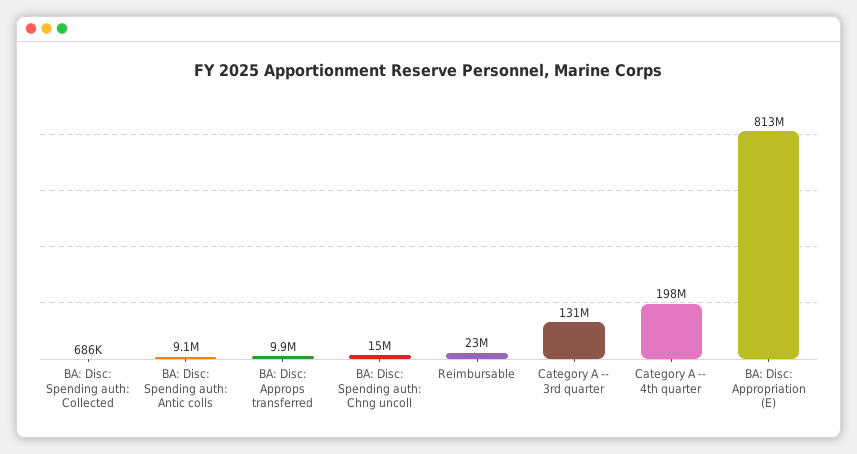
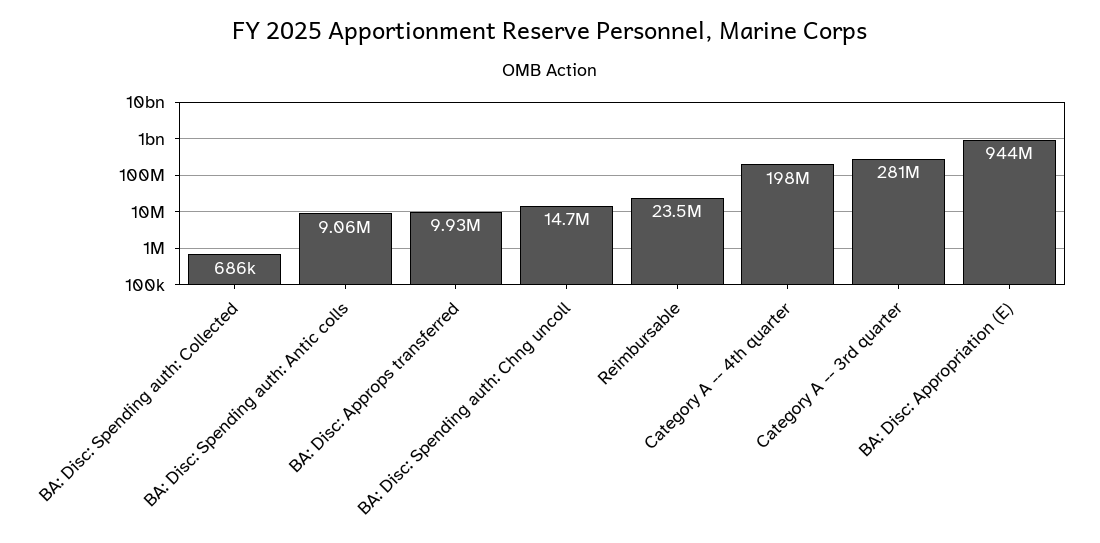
Category A -- 3rd quarter: 131000000 -> 281000000
BA: Disc: Appropriation (E): 813000000 -> 944000000

